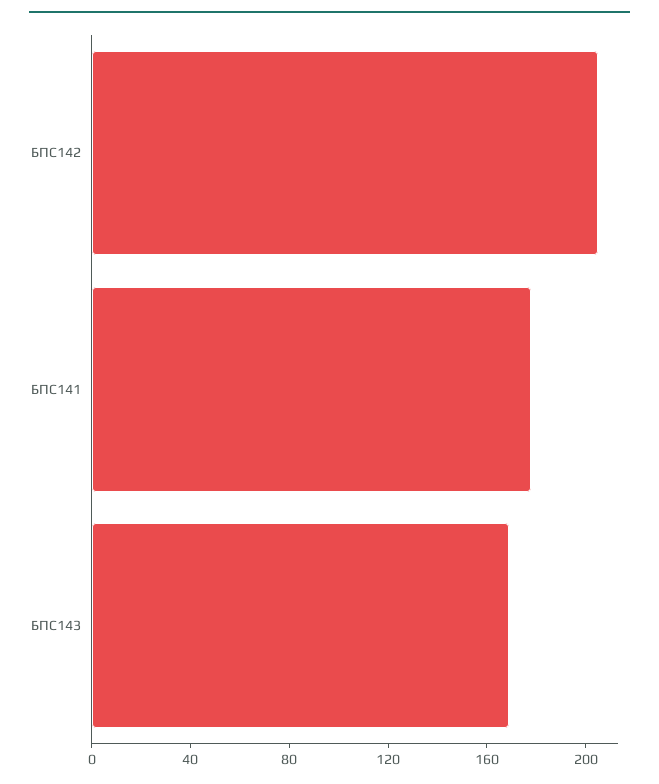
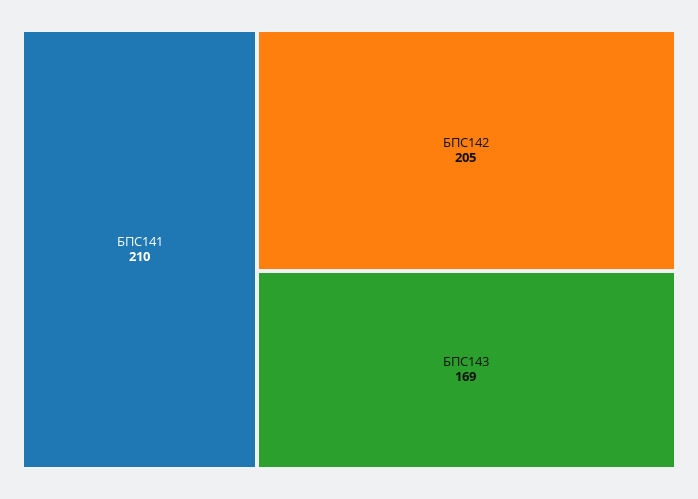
БПС141: 180 -> 210

